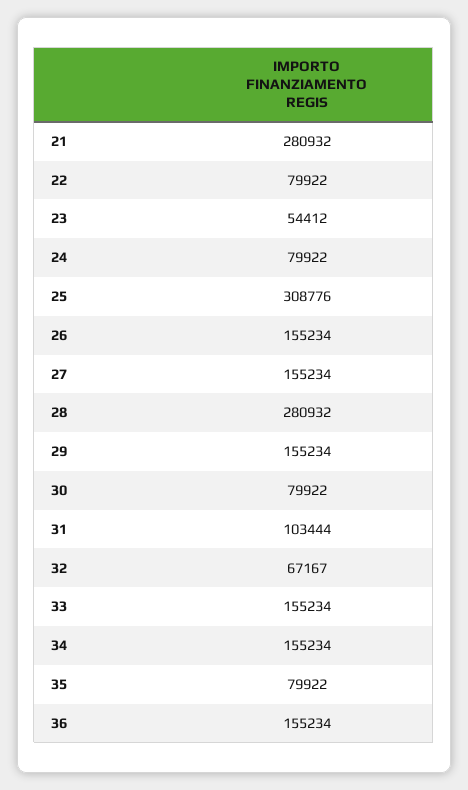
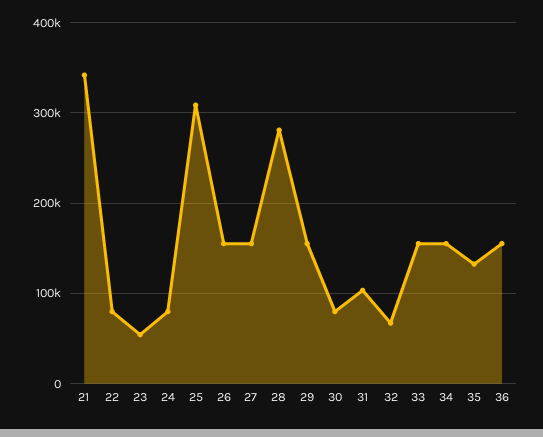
21: 280932 -> 340000
35: 79922 -> 130000

